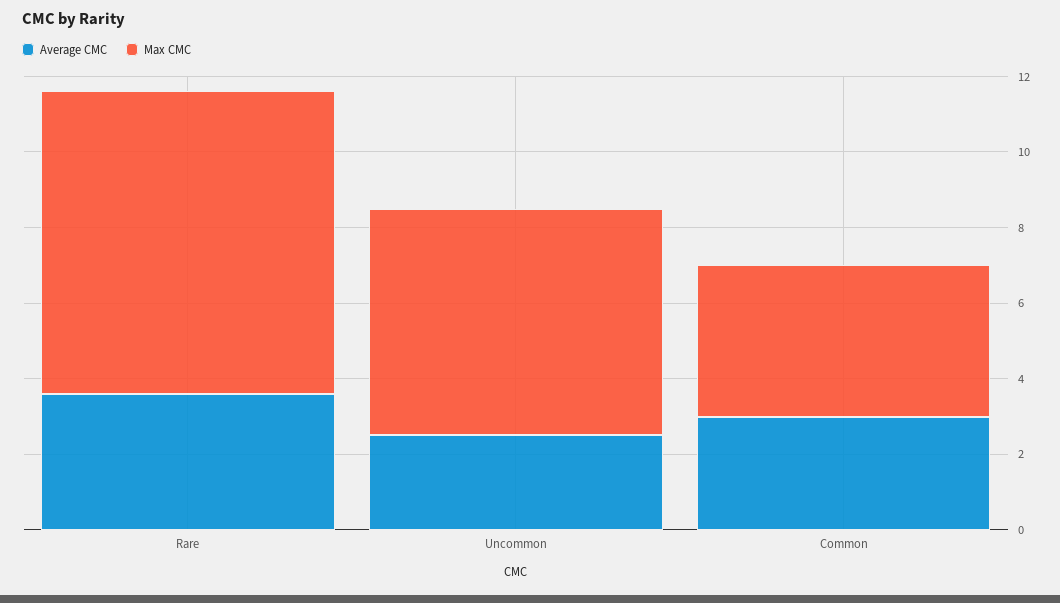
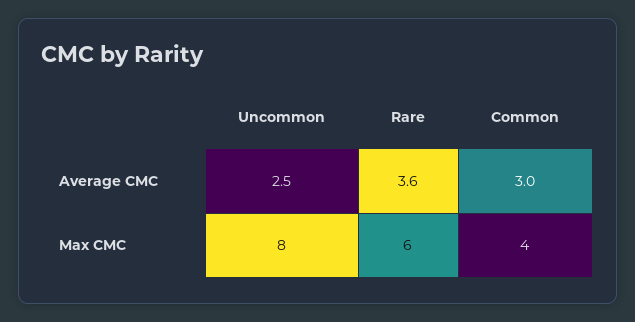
Max CMC, Rare: 8 -> 6
Max CMC, Uncommon: 6 -> 8

